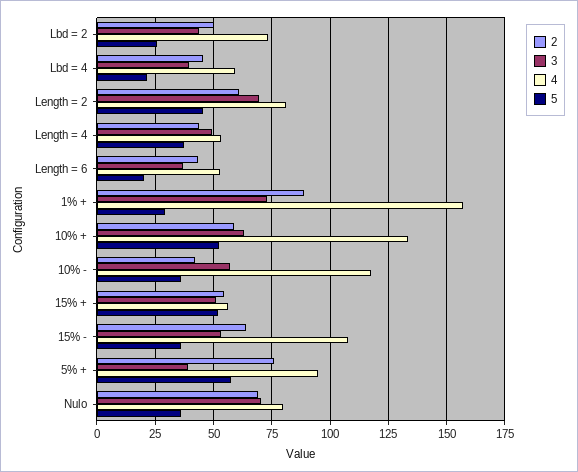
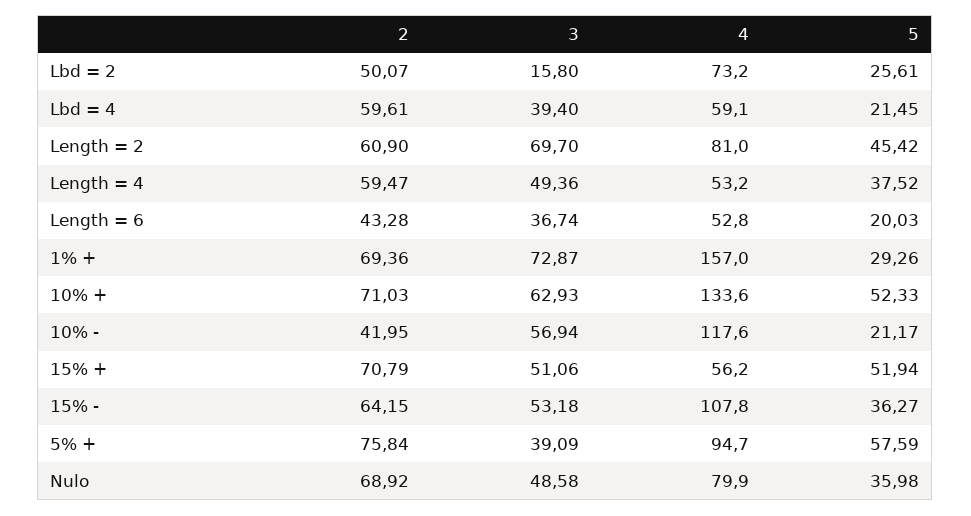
3, Lbd = 2: 45 -> 15.8
2, Lbd = 4: 45 -> 59.61
2, Length = 4: 45 -> 59.47
2, 1% +: 90 -> 69.36
2, 10% +: 60 -> 71.03
5, 10% -: 35 -> 21.17
2, 15% +: 55 -> 70.79
3, Nulo: 70 -> 48.58

